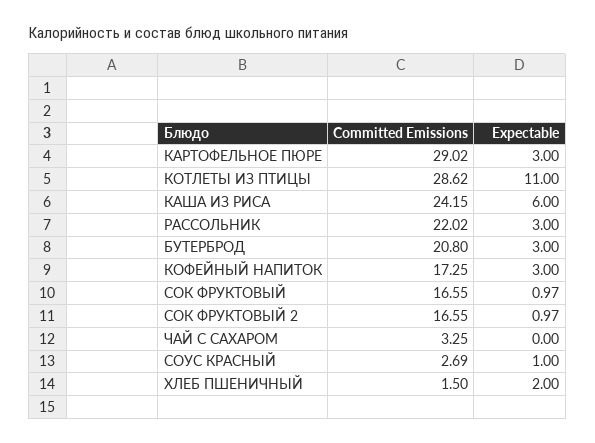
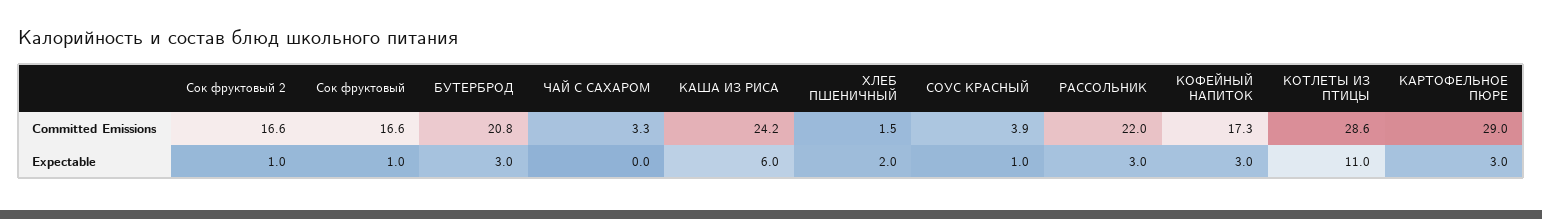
Committed Emissions, СОУС КРАСНЫЙ: 2.69 -> 3.9

